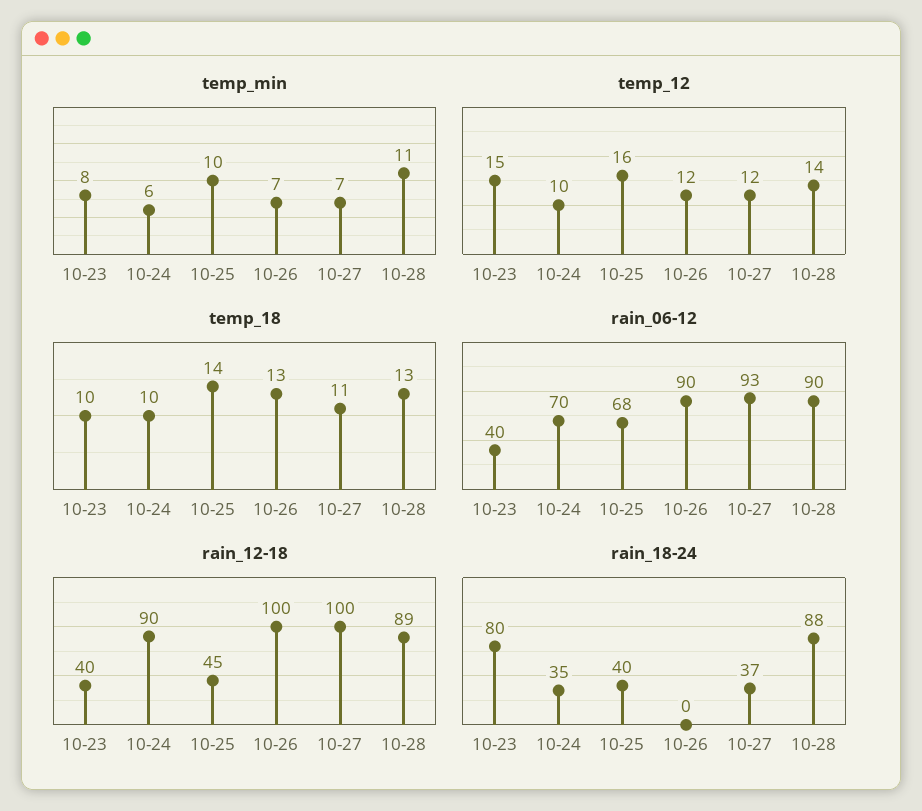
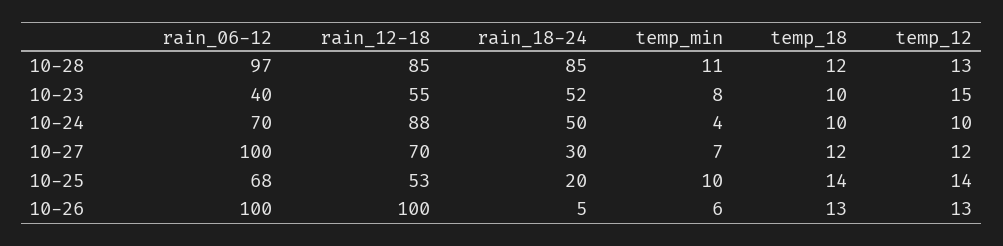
temp_min, 10-24: 6 -> 4
temp_min, 10-26: 7 -> 6
temp_12, 10-25: 16 -> 14
temp_12, 10-26: 12 -> 13
temp_12, 10-28: 14 -> 13
temp_18, 10-27: 11 -> 12
temp_18, 10-28: 13 -> 12
rain_06-12, 10-26: 90 -> 100
rain_06-12, 10-27: 93 -> 100
rain_06-12, 10-28: 90 -> 97
rain_12-18, 10-23: 40 -> 55
rain_12-18, 10-24: 90 -> 88
rain_12-18, 10-25: 45 -> 53
rain_12-18, 10-27: 100 -> 70
rain_12-18, 10-28: 89 -> 85
rain_18-24, 10-23: 80 -> 52
rain_18-24, 10-24: 35 -> 50
rain_18-24, 10-25: 40 -> 20
rain_18-24, 10-26: 0 -> 5
rain_18-24, 10-27: 37 -> 30
rain_18-24, 10-28: 88 -> 85

